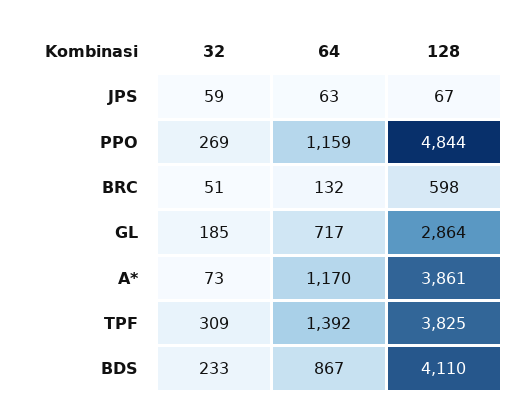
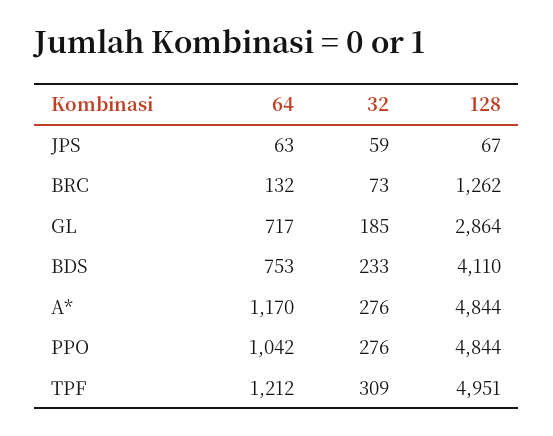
32, PPO: 269 -> 276
64, PPO: 1159 -> 1042
32, BRC: 51 -> 73
128, BRC: 598 -> 1262
32, A*: 73 -> 276
128, A*: 3861 -> 4844
64, TPF: 1392 -> 1212
128, TPF: 3825 -> 4951
64, BDS: 867 -> 753

